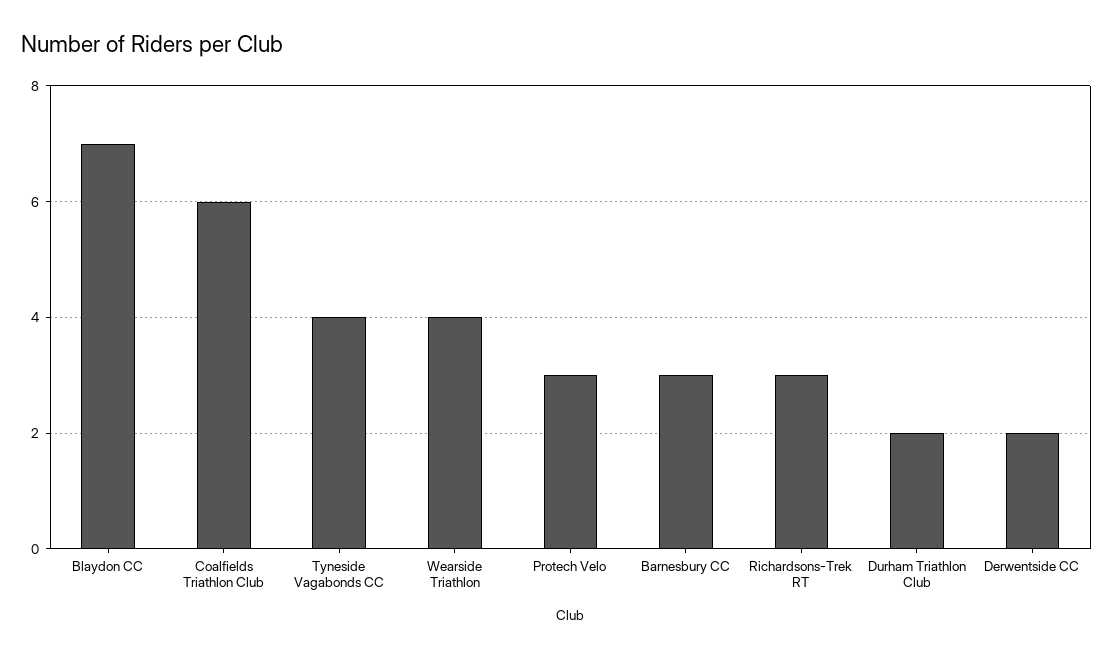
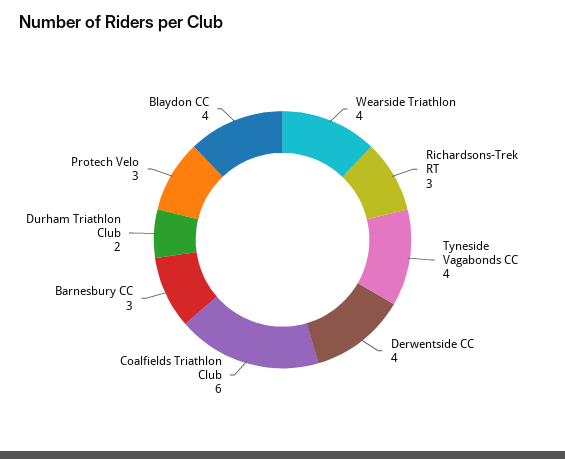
Blaydon CC: 7 -> 4
Derwentside CC: 2 -> 4

